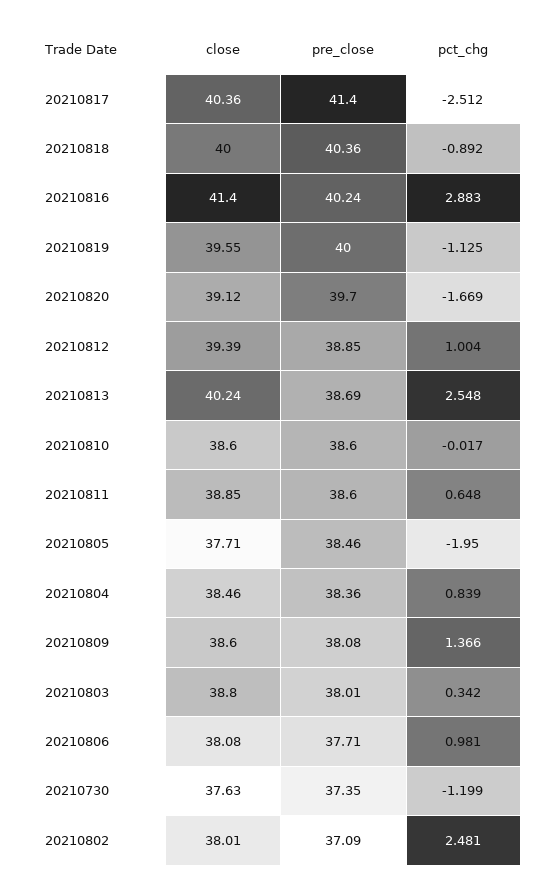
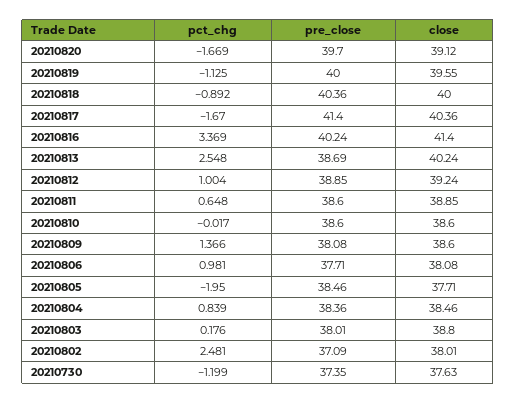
pct_chg, 20210817: -2.512 -> -1.67
pct_chg, 20210816: 2.883 -> 3.369
close, 20210812: 39.39 -> 39.24
pct_chg, 20210803: 0.342 -> 0.176

